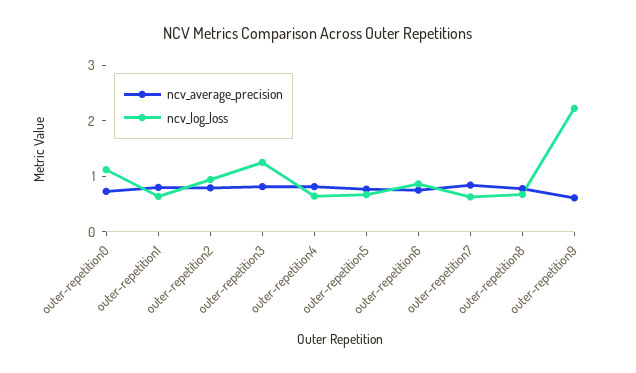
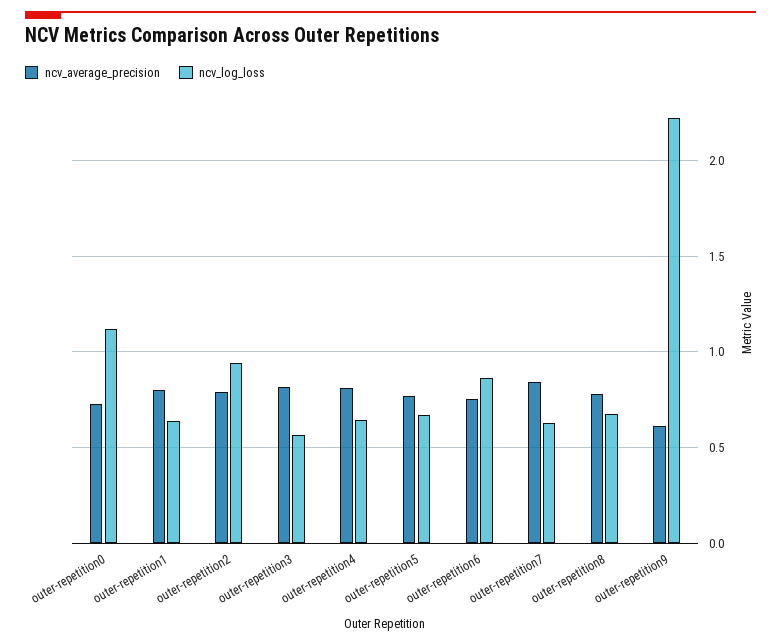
ncv_log_loss, outer-repetition3: 1.2 -> 0.55

